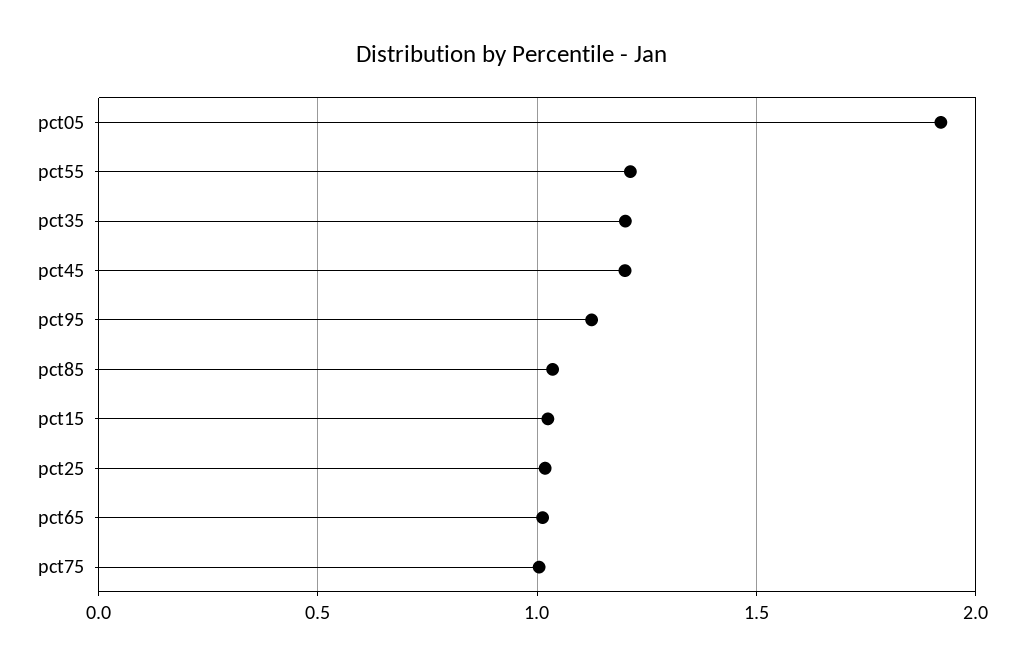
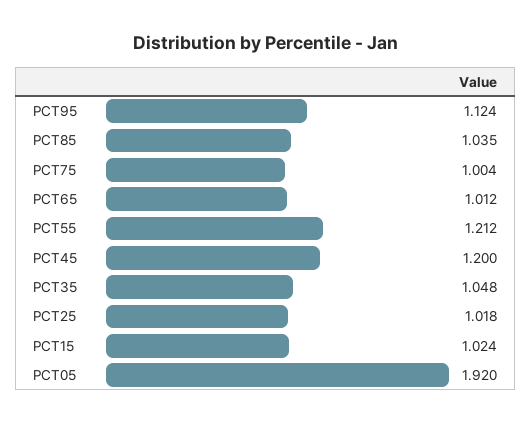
pct35: 1.2 -> 1.048

